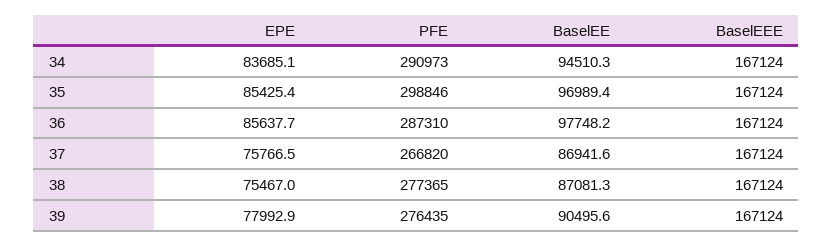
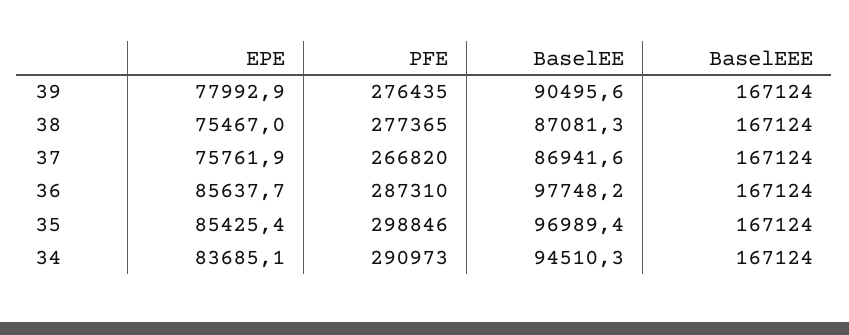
EPE, 37: 75766.5 -> 75761.9

